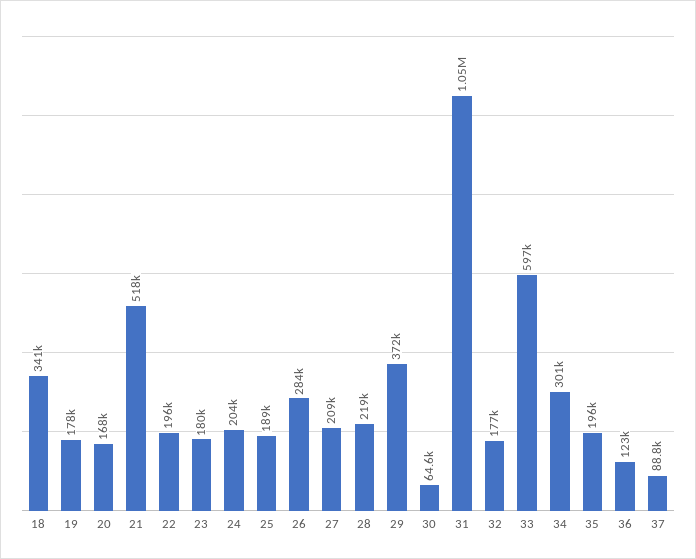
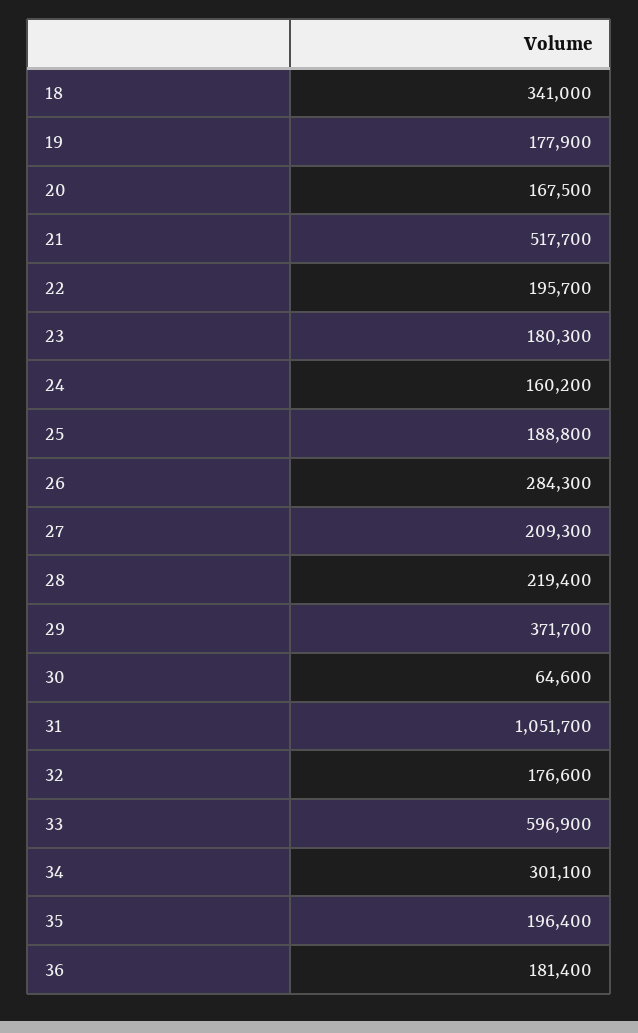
24: 204000 -> 160200
36: 123000 -> 181400
37: 88800 -> none

